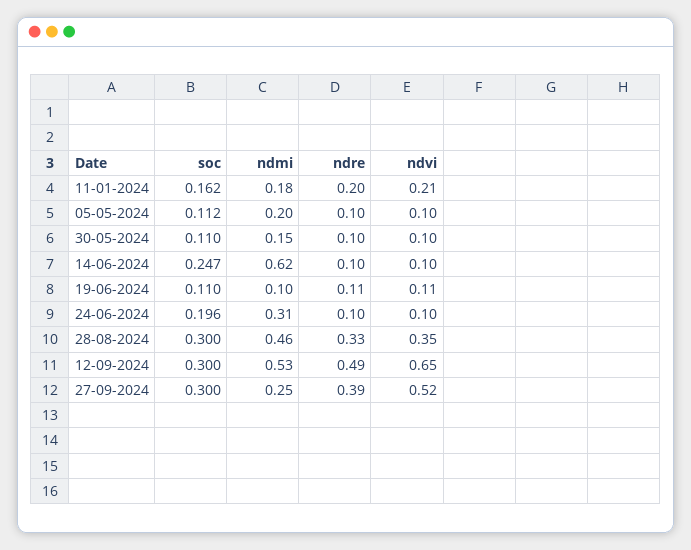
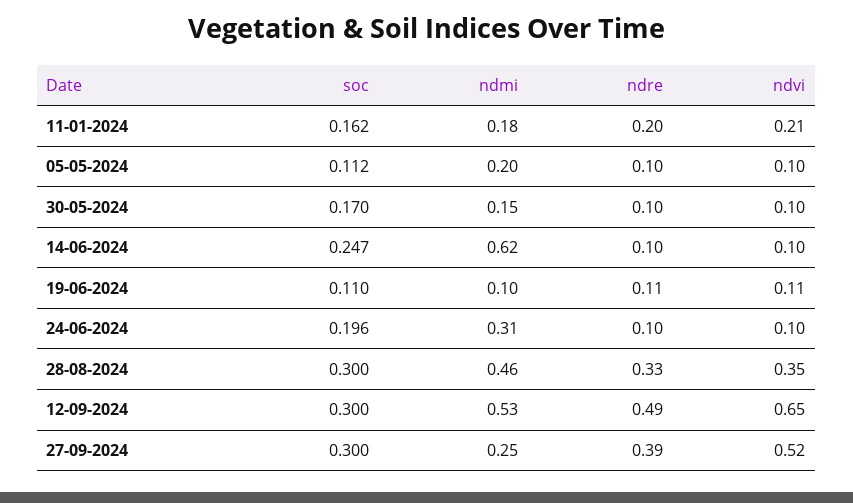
soc, 30-05-2024: 0.11 -> 0.17

